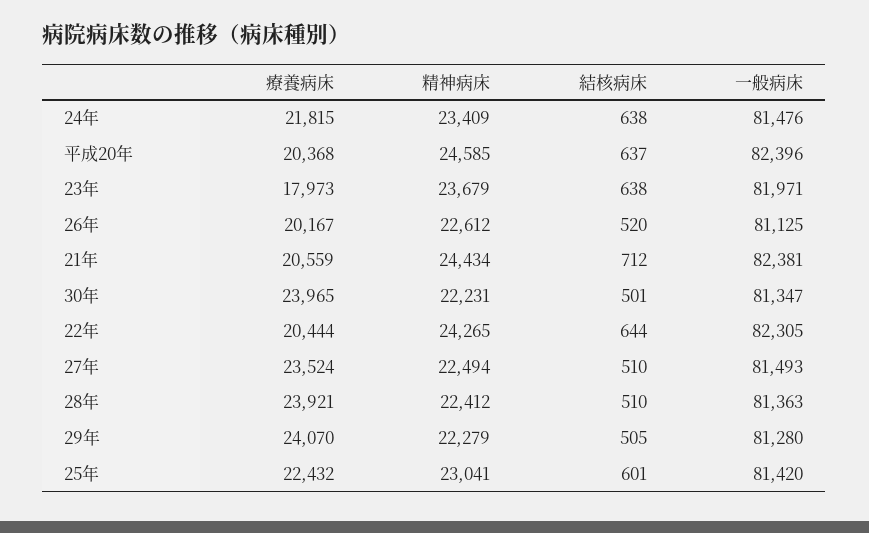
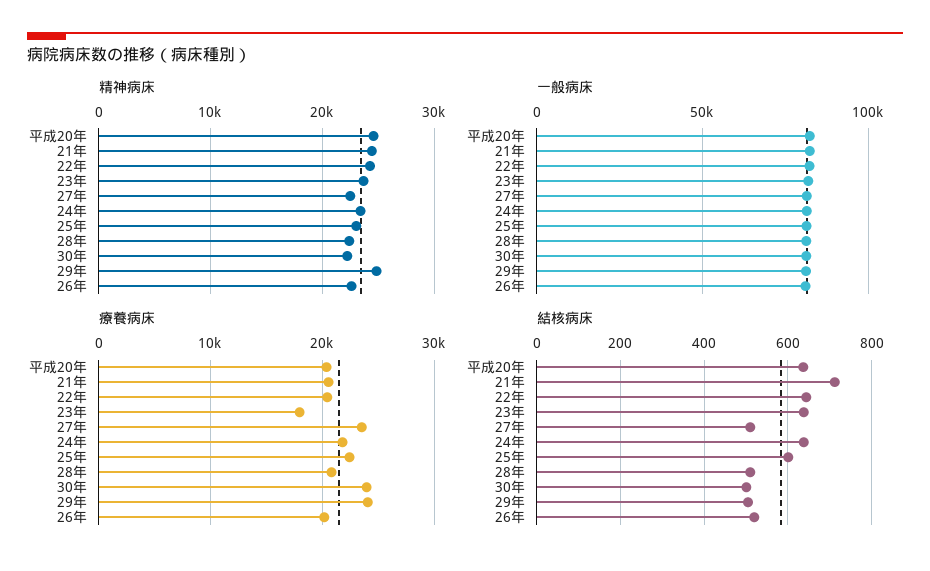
療養病床, 28年: 23921 -> 21000
精神病床, 29年: 22279 -> 25000

